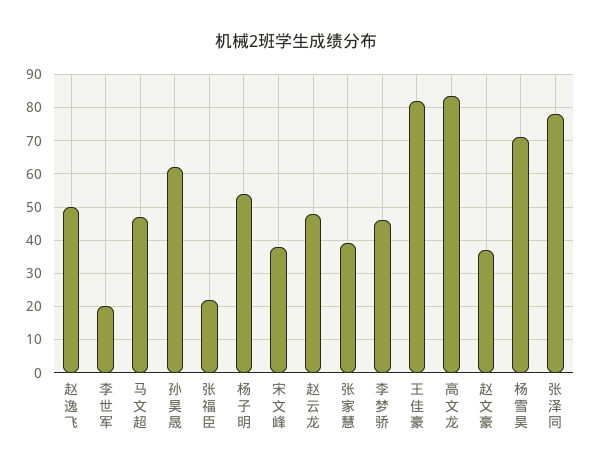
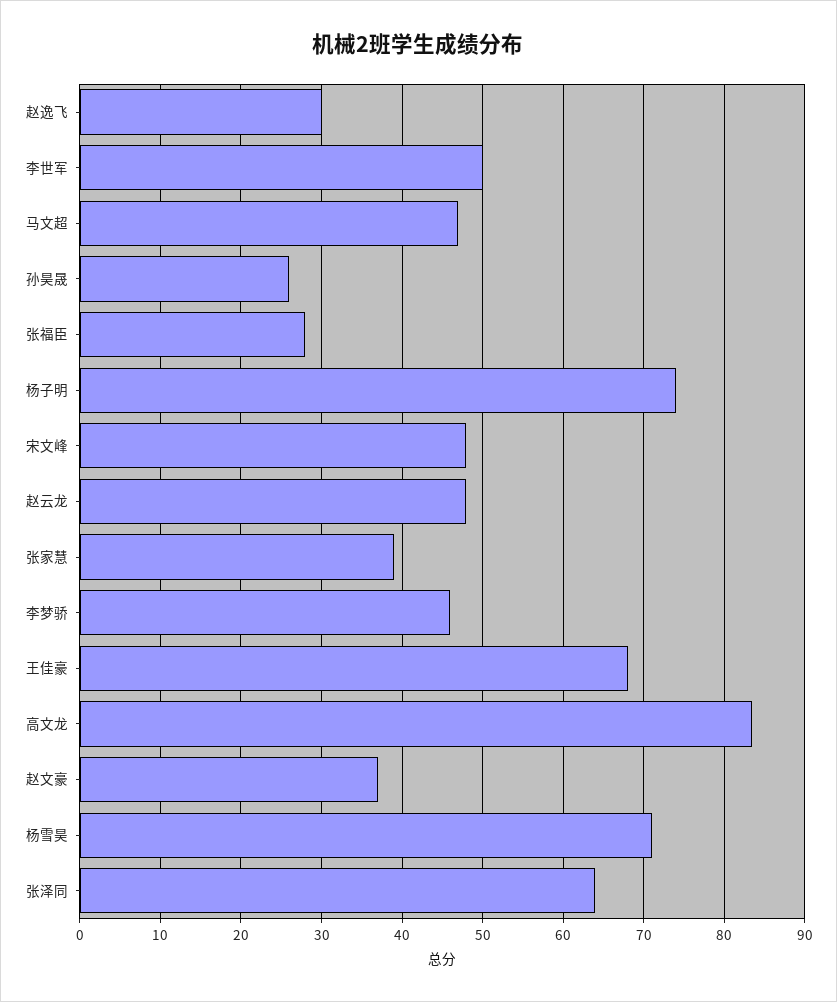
赵逸飞: 50 -> 30
李世军: 20 -> 50
孙昊晟: 62 -> 26
张福臣: 22 -> 28
杨子明: 54 -> 74
宋文峰: 38 -> 48
王佳豪: 82 -> 68
张泽同: 78 -> 64

